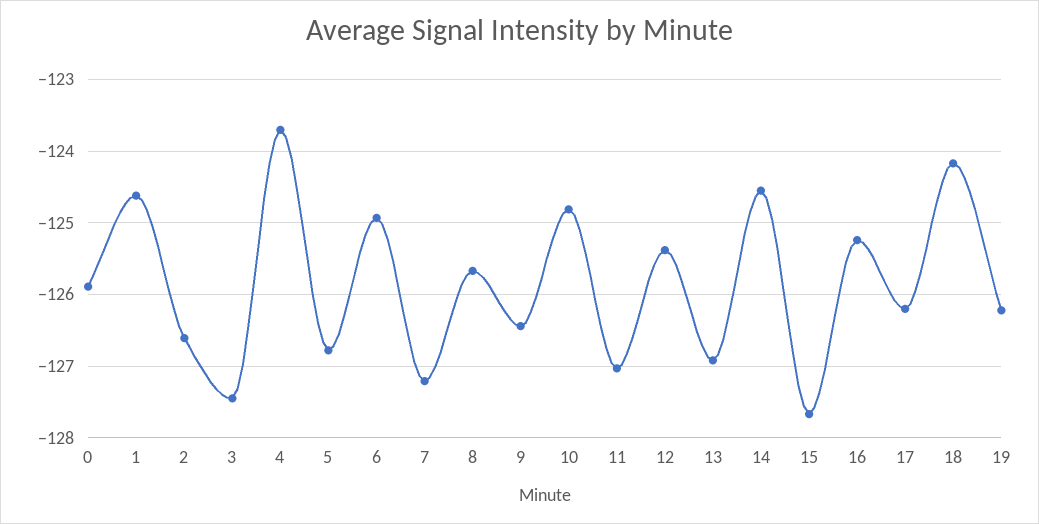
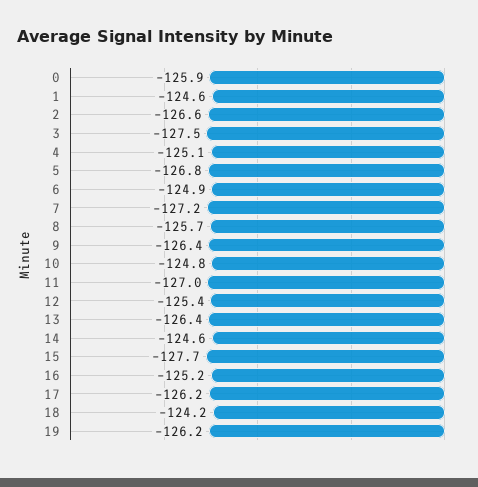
4: -123.7 -> -125.1
13: -126.9 -> -126.4

